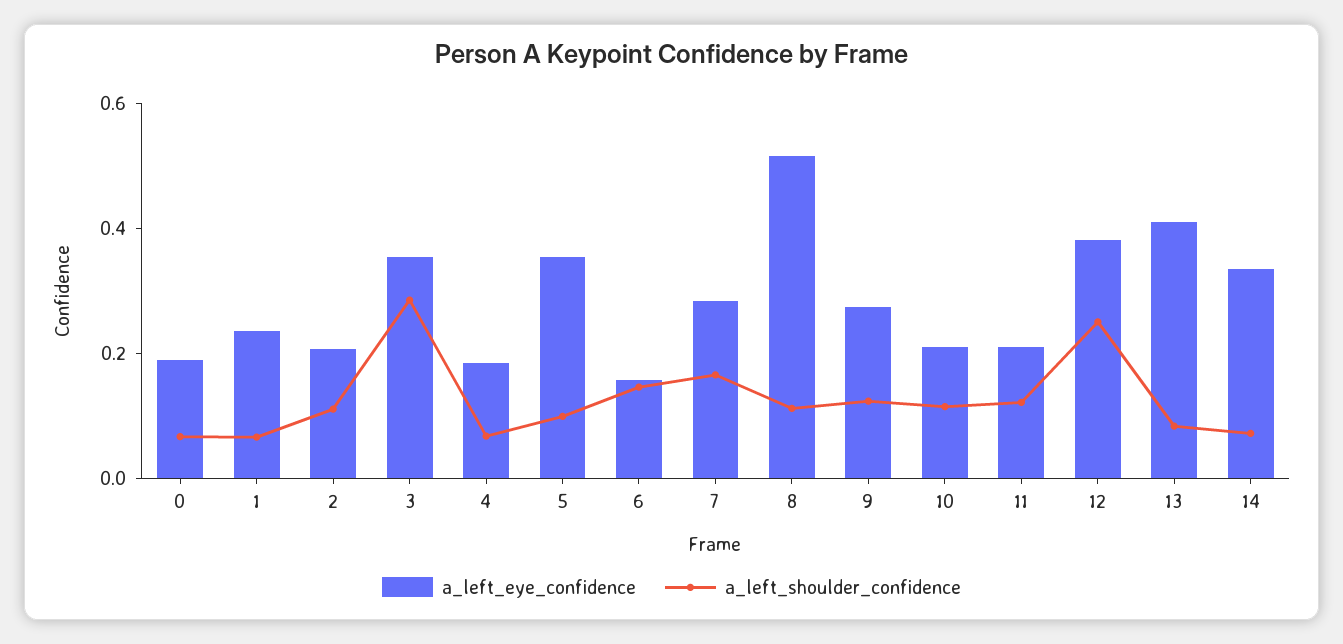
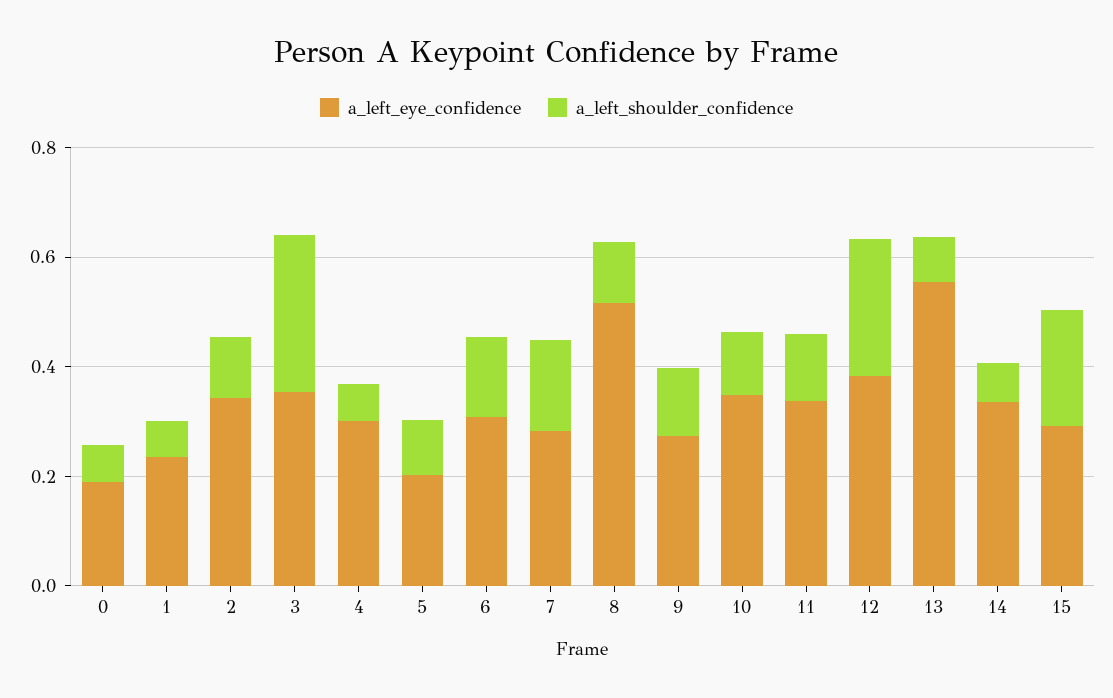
a_left_eye_confidence, 2: 0.2 -> 0.35
a_left_eye_confidence, 4: 0.2 -> 0.3
a_left_eye_confidence, 5: 0.35 -> 0.2
a_left_eye_confidence, 6: 0.15 -> 0.3
a_left_eye_confidence, 10: 0.2 -> 0.35
a_left_eye_confidence, 11: 0.2 -> 0.35
a_left_eye_confidence, 13: 0.4 -> 0.55
a_left_eye_confidence, 15: none -> 0.3
a_left_shoulder_confidence, 15: none -> 0.2

